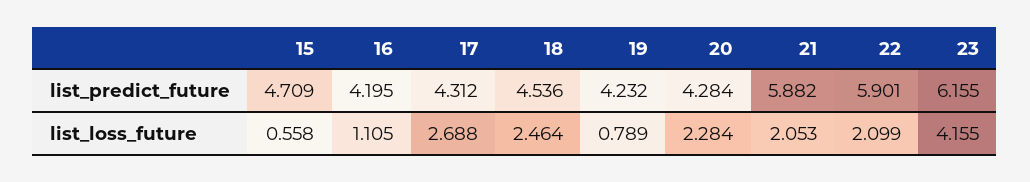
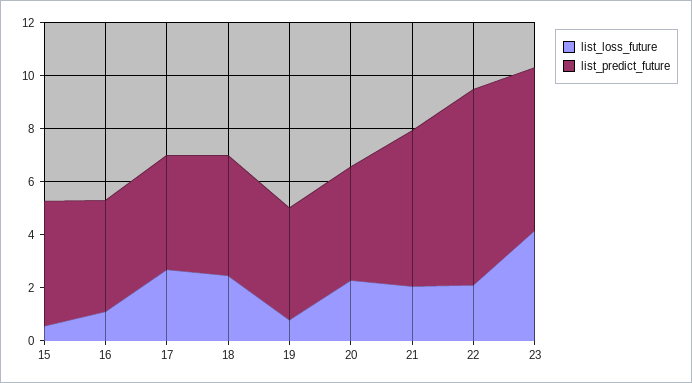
list_predict_future, 22: 5.901 -> 7.5

